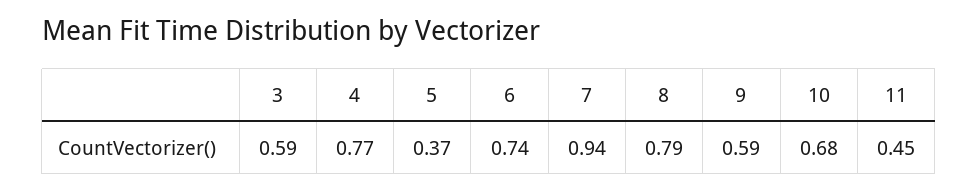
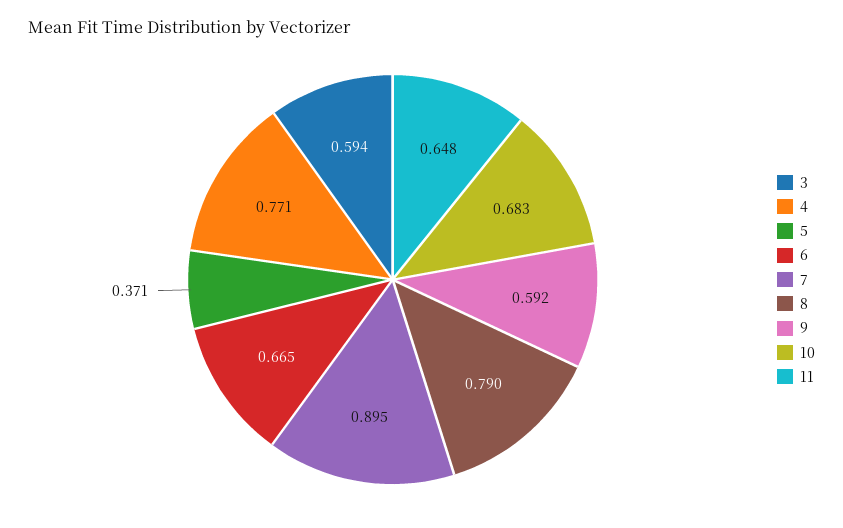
6: 0.74 -> 0.665
7: 0.94 -> 0.895
11: 0.45 -> 0.648

